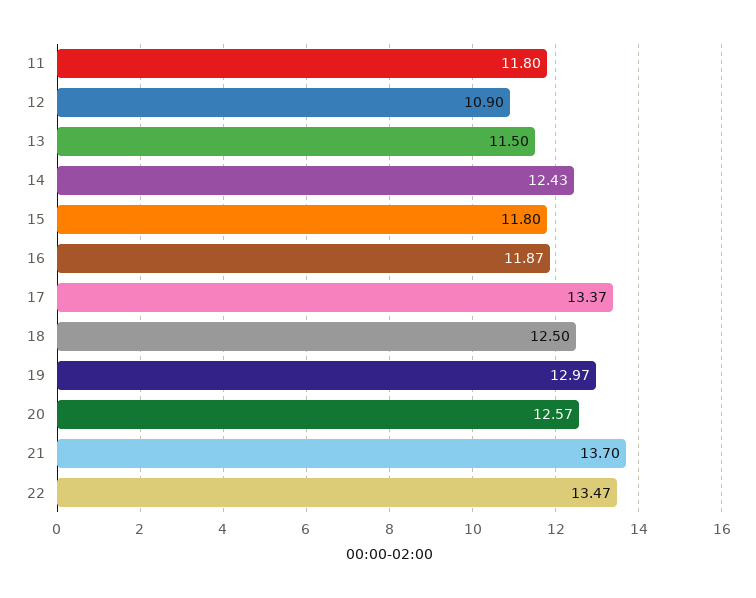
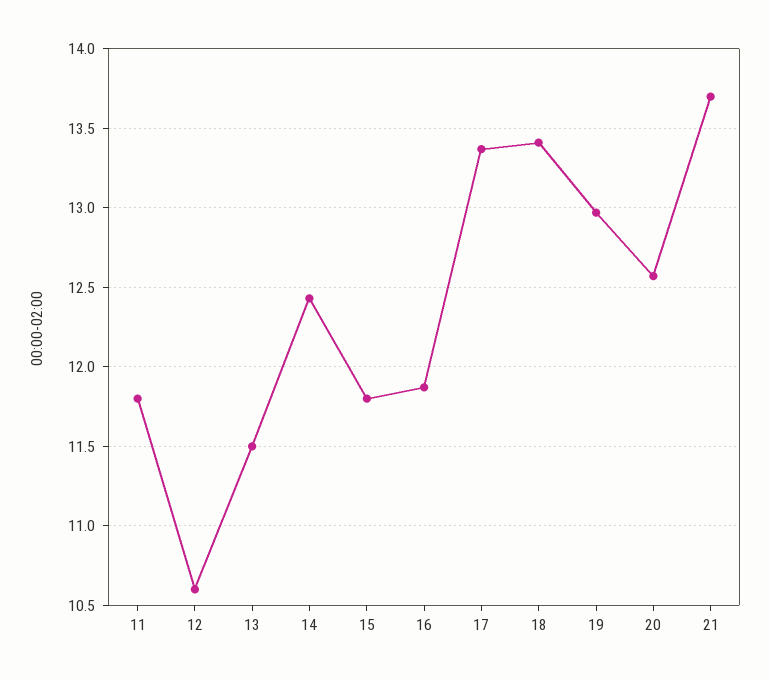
12: 10.9 -> 10.6
18: 12.5 -> 13.4
22: 13.47 -> none

